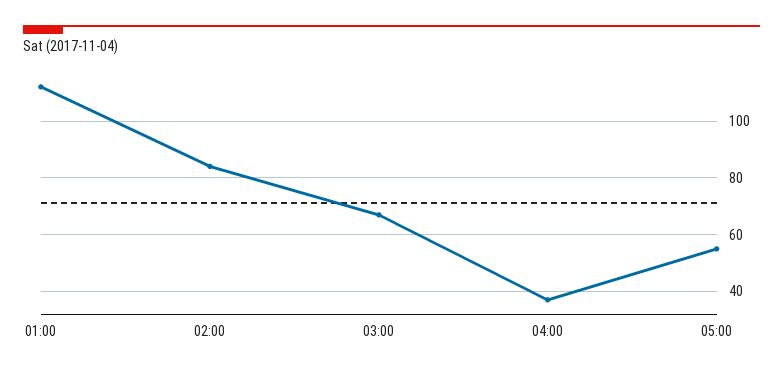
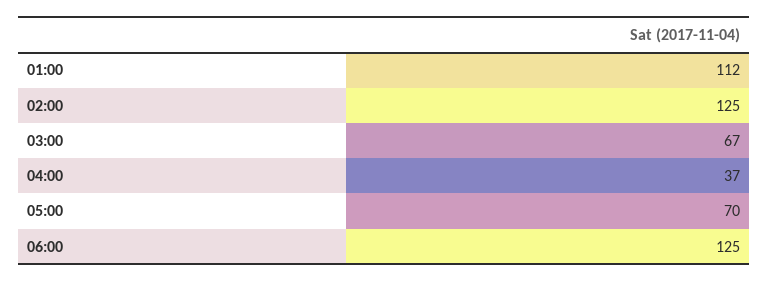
02:00: 85 -> 125
05:00: 55 -> 70
06:00: none -> 125

